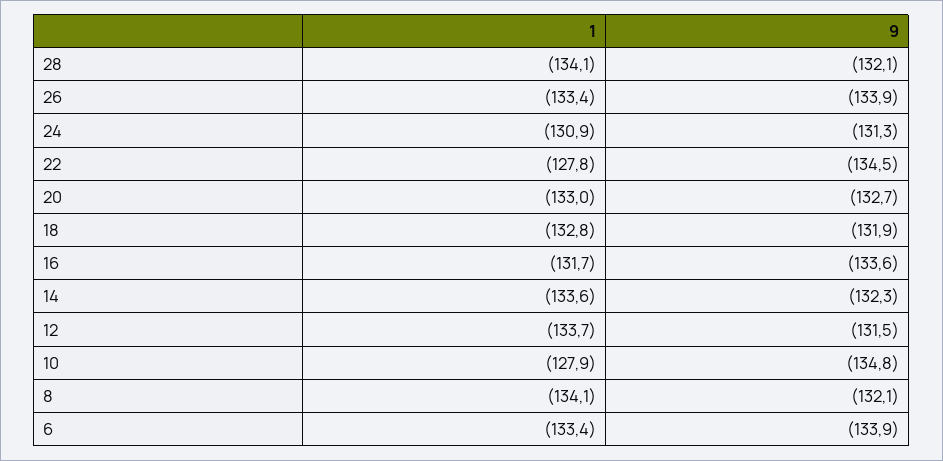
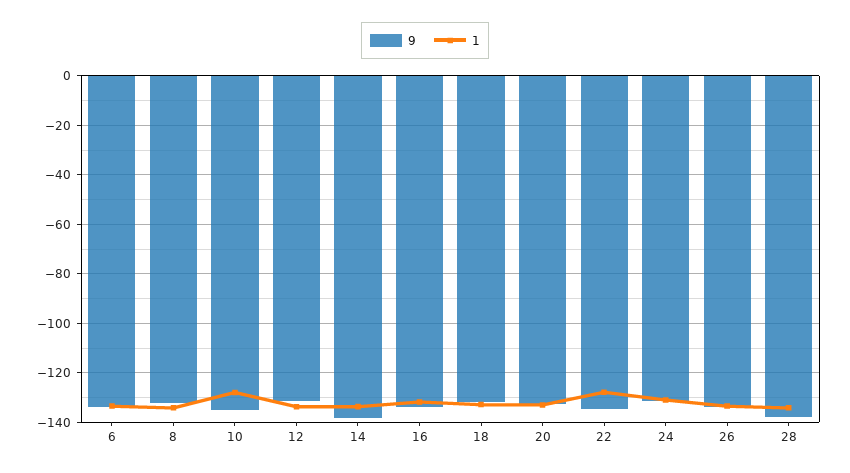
9, 28: -132.1 -> -137.5
9, 14: -132.3 -> -137.5

